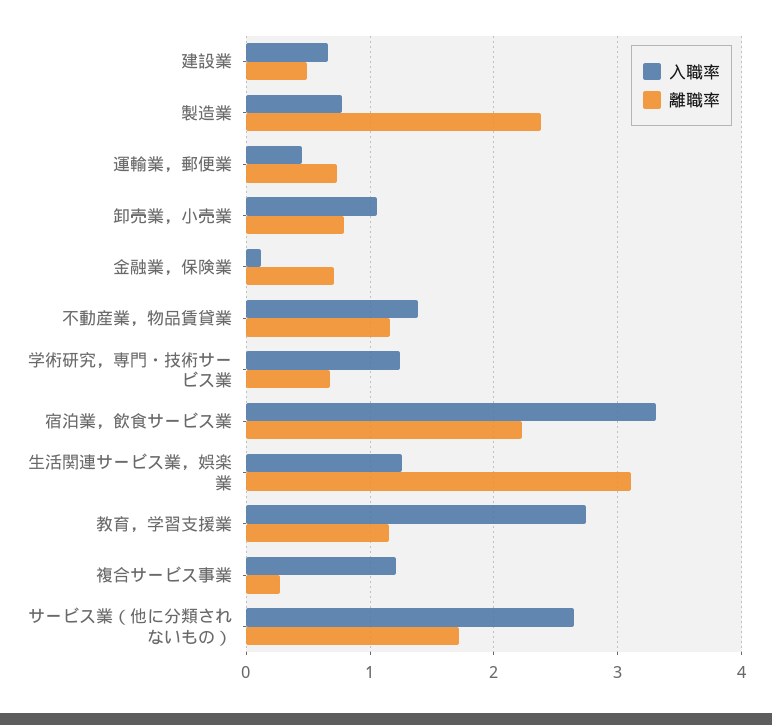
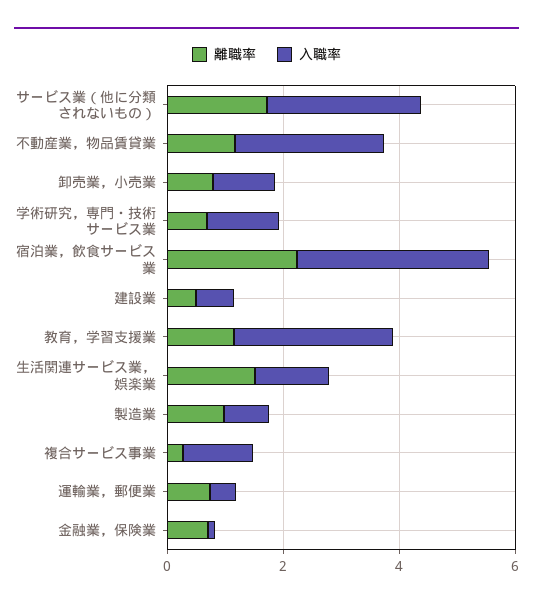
離職率, 製造業: 2.4 -> 1
入職率, 不動産業，物品賃貸業: 1.4 -> 2.5
離職率, 生活関連サービス業，娯楽業: 3.1 -> 1.5

